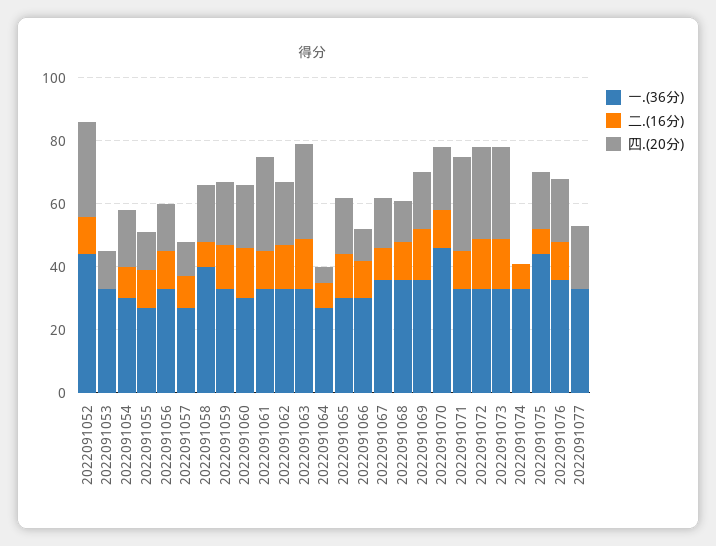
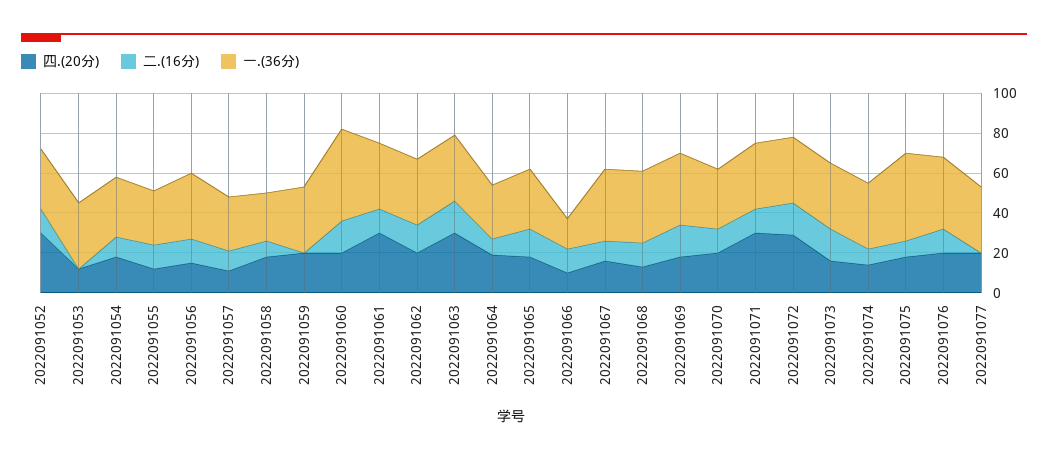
一.(36分), 2022091052: 45 -> 30
一.(36分), 2022091058: 40 -> 25
二.(16分), 2022091059: 15 -> 0
一.(36分), 2022091060: 30 -> 45
四.(20分), 2022091064: 5 -> 20
一.(36分), 2022091066: 30 -> 15
一.(36分), 2022091070: 45 -> 30
四.(20分), 2022091073: 30 -> 15
四.(20分), 2022091074: 0 -> 15

